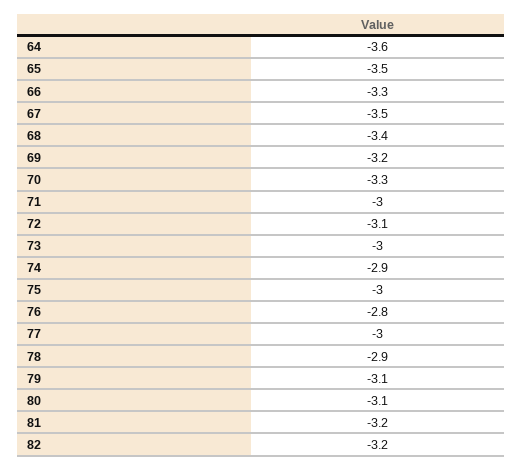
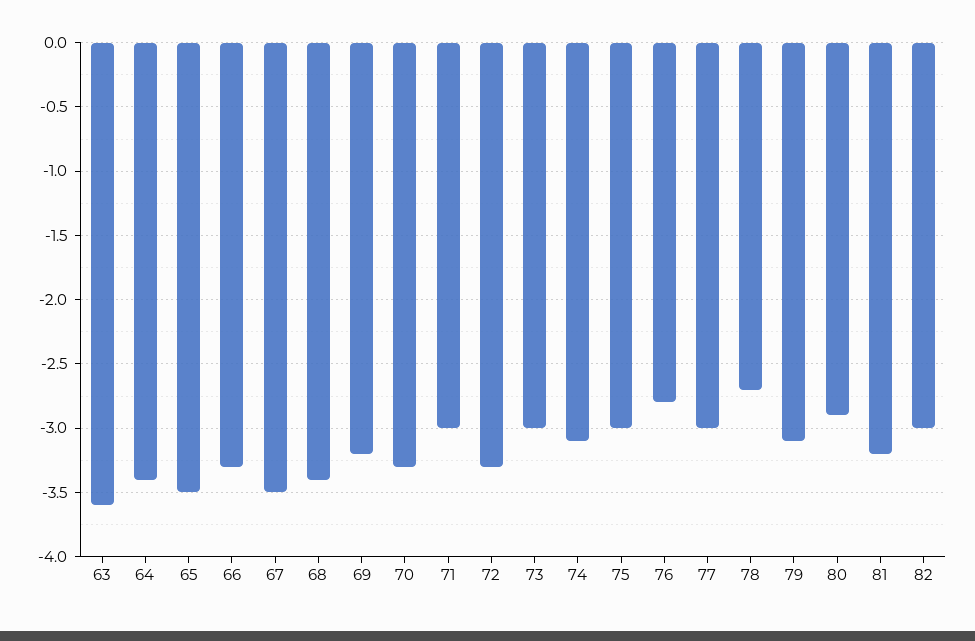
64: -3.6 -> -3.4
72: -3.1 -> -3.3
74: -2.9 -> -3.1
78: -2.9 -> -2.7
80: -3.1 -> -2.9
82: -3.2 -> -3
63: none -> -3.6

